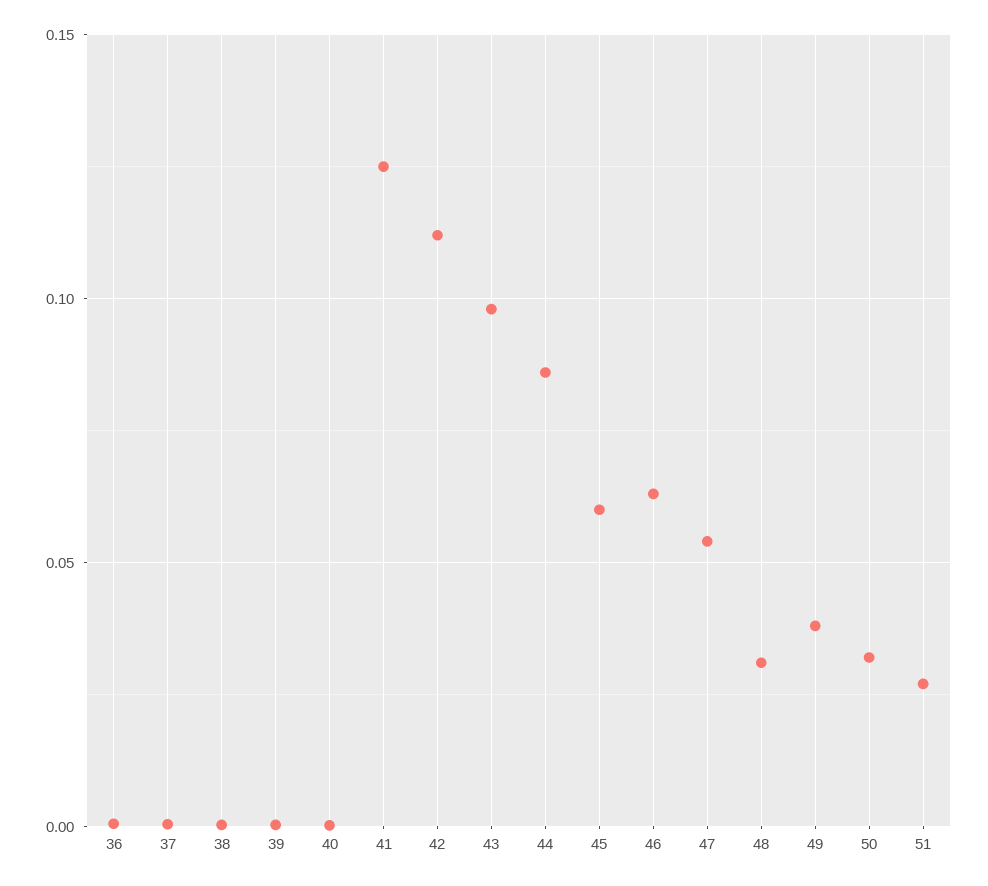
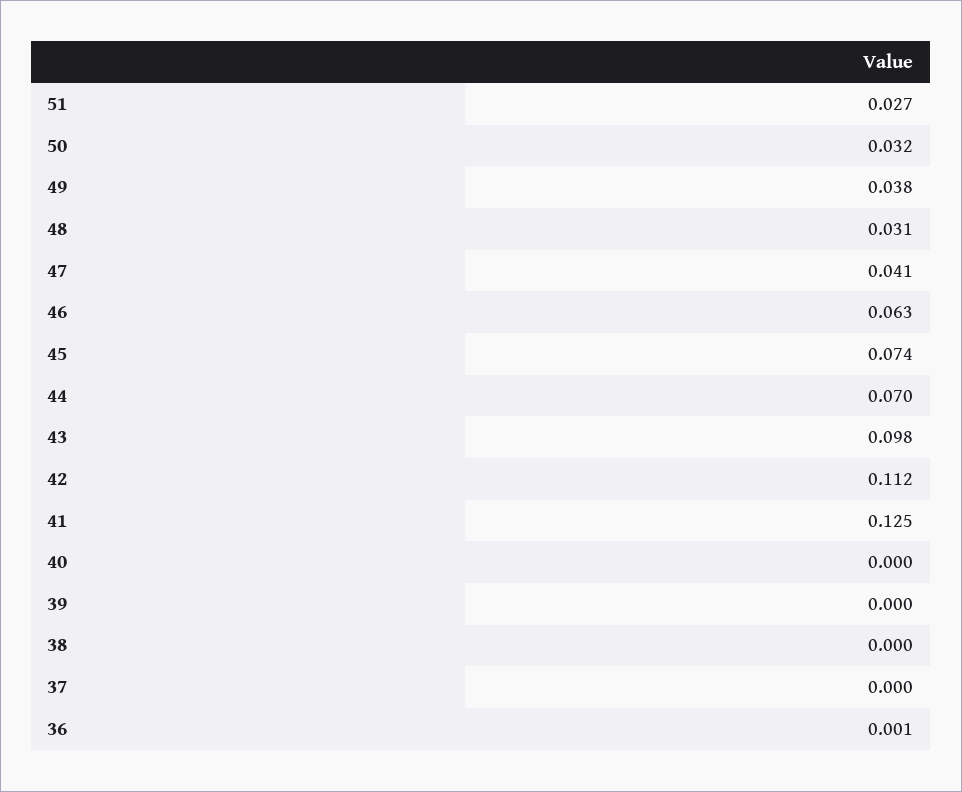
44: 0.085 -> 0.07
45: 0.06 -> 0.074
47: 0.055 -> 0.041

